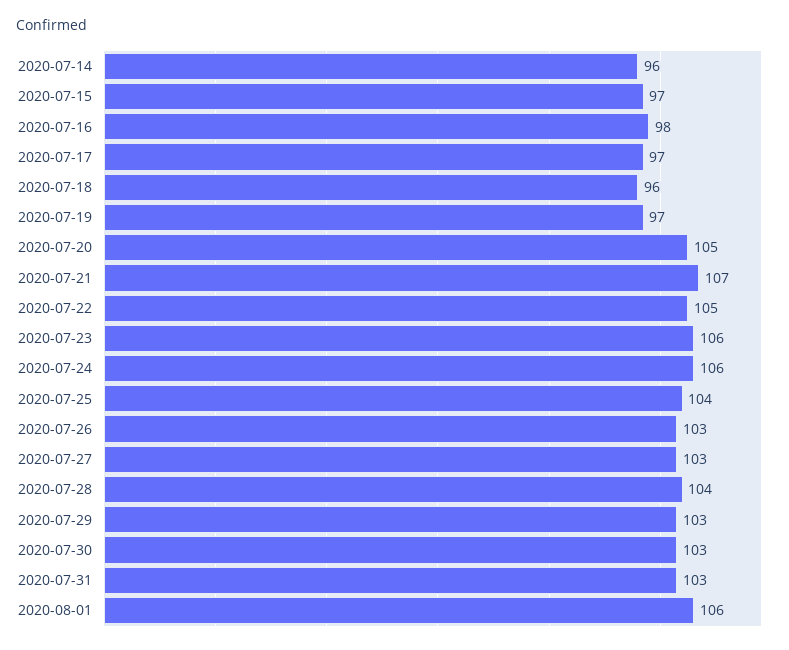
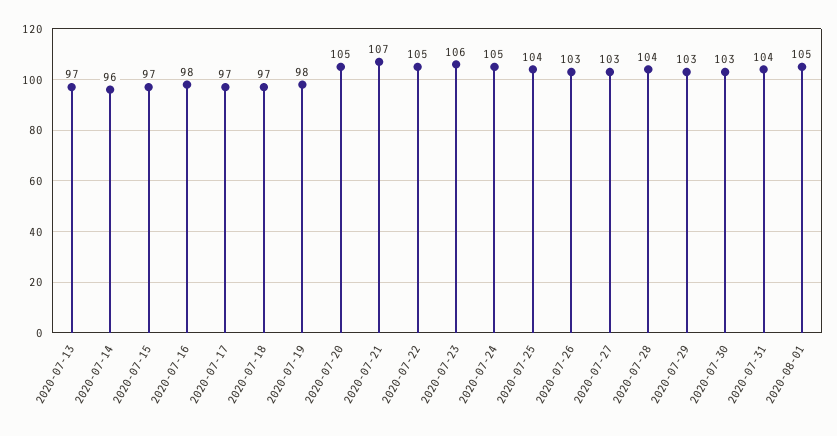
2020-07-18: 96 -> 97
2020-07-19: 97 -> 98
2020-07-24: 106 -> 105
2020-07-31: 103 -> 104
2020-08-01: 106 -> 105
2020-07-13: none -> 97

